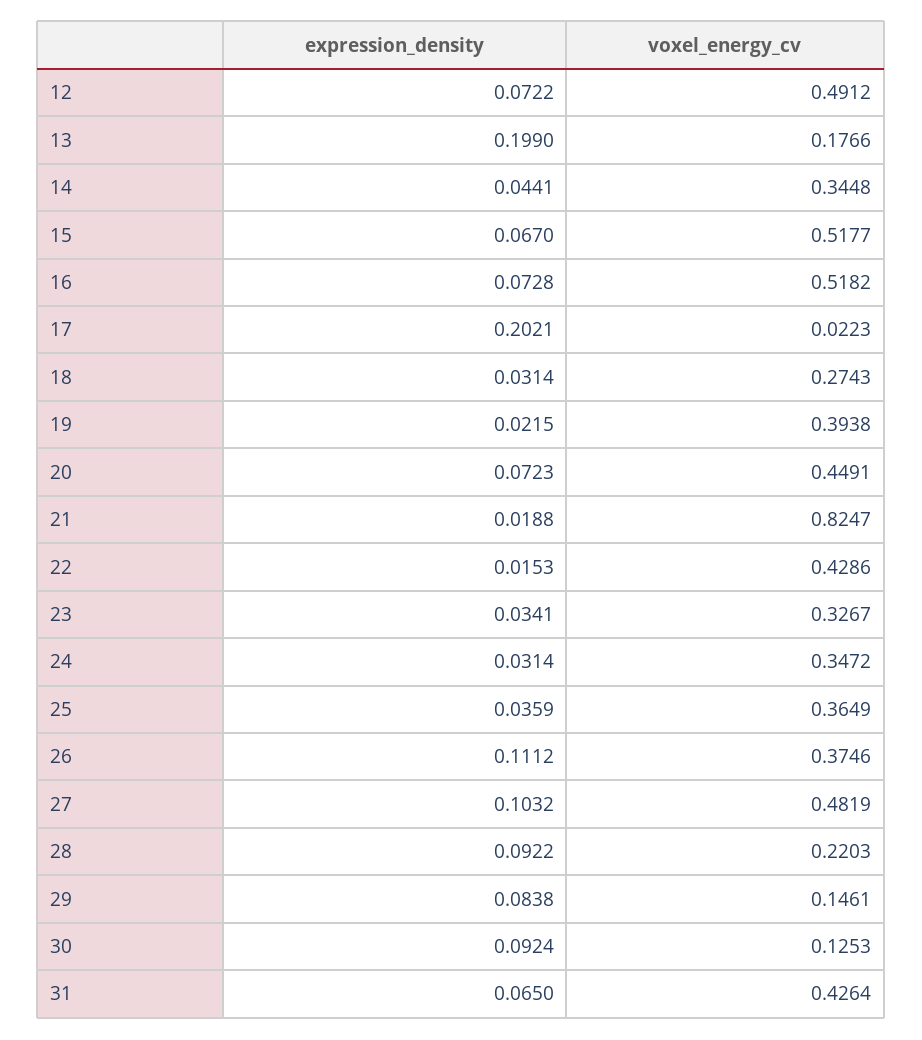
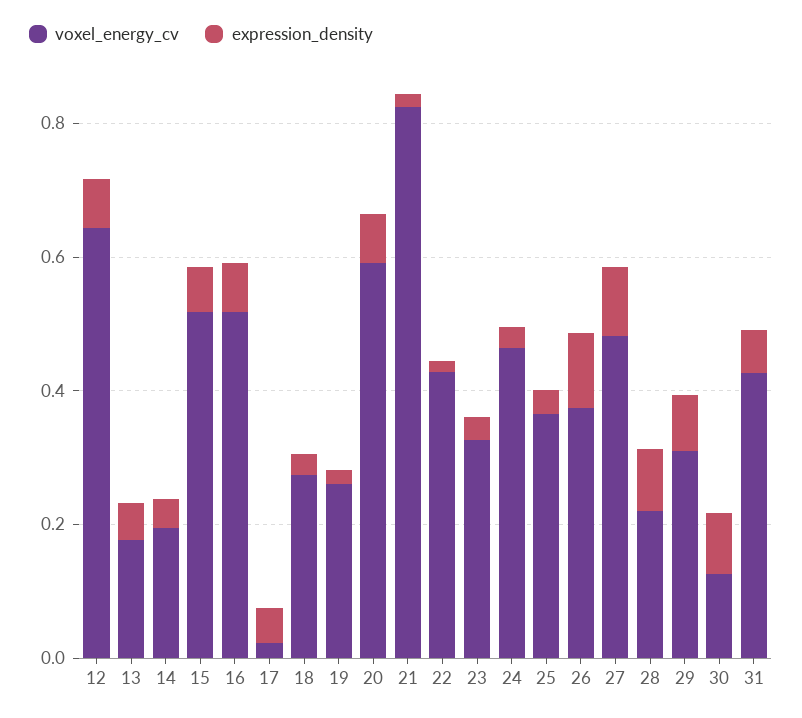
voxel_energy_cv, 12: 0.4912 -> 0.65
expression_density, 13: 0.199 -> 0.05
voxel_energy_cv, 14: 0.3448 -> 0.2
expression_density, 17: 0.2021 -> 0.05
voxel_energy_cv, 19: 0.3938 -> 0.25
voxel_energy_cv, 20: 0.4491 -> 0.6
voxel_energy_cv, 24: 0.3472 -> 0.45
voxel_energy_cv, 29: 0.1461 -> 0.3

